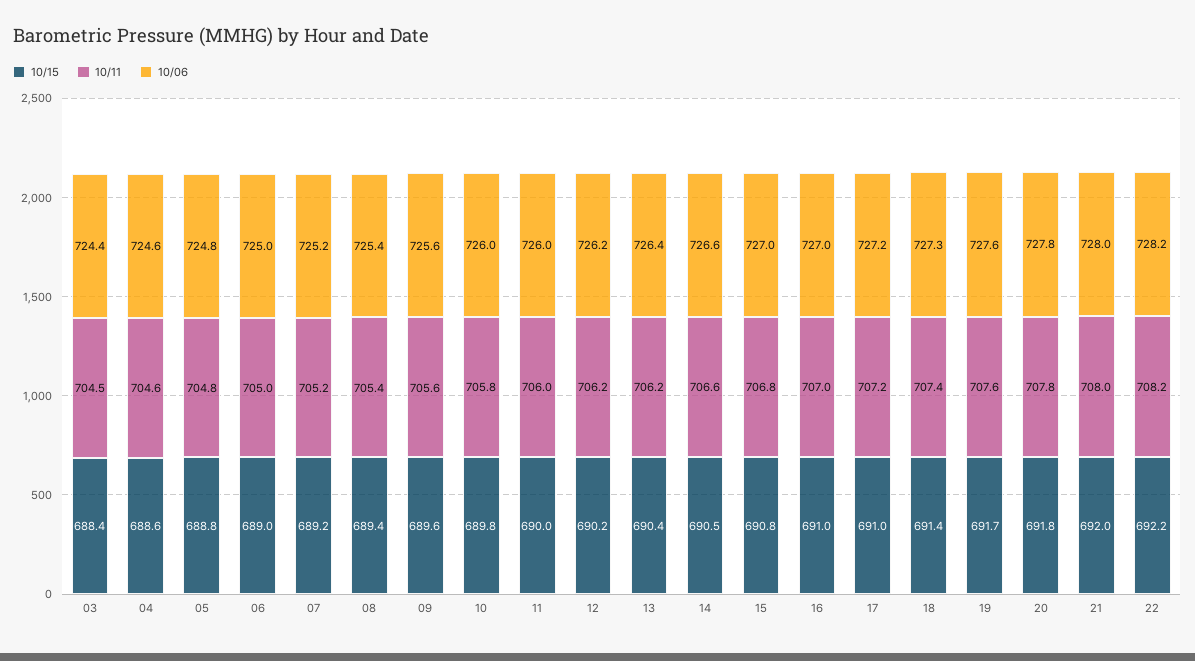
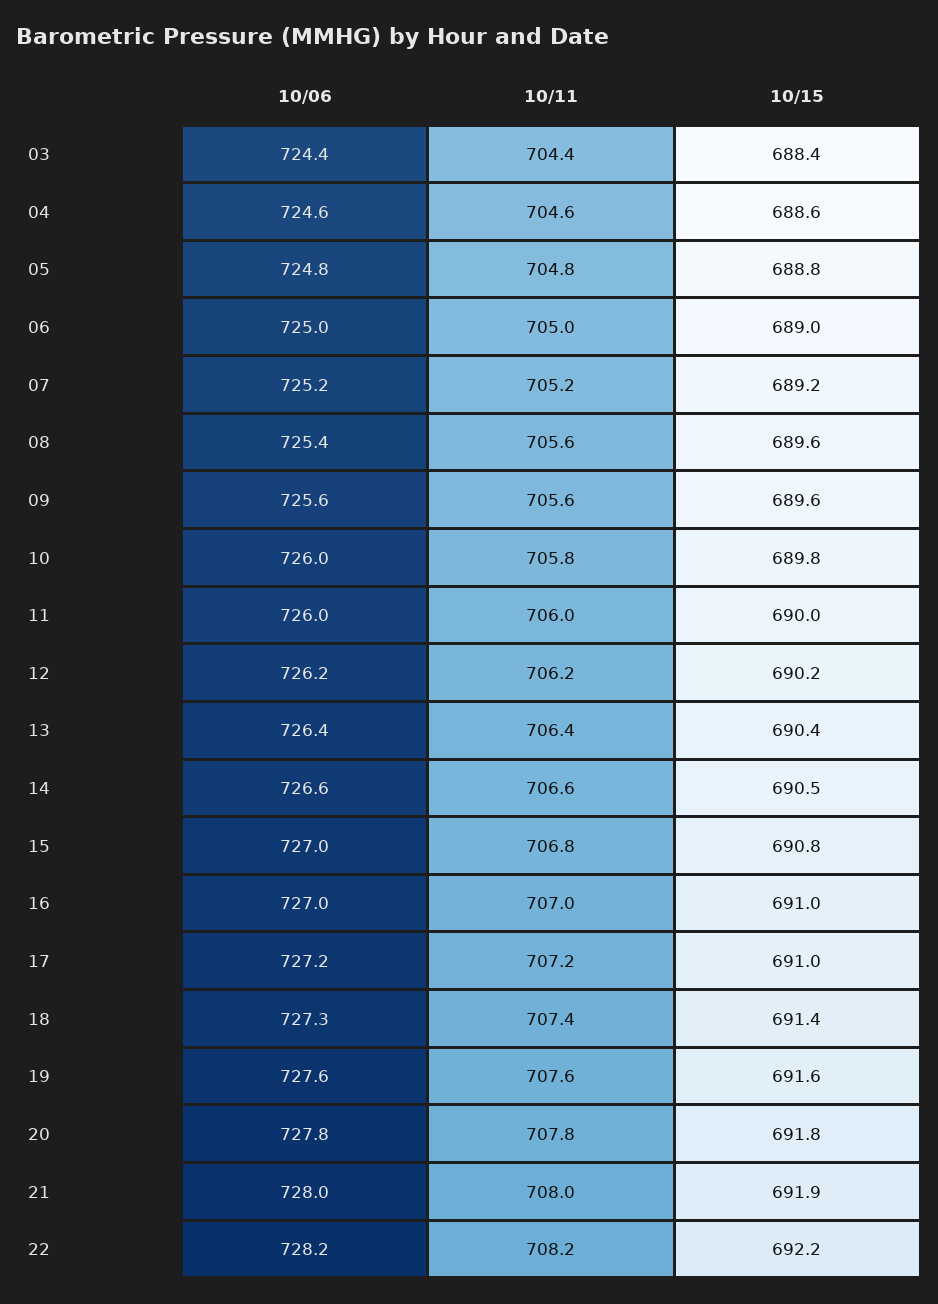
10/11, 03: 704.5 -> 704.4
10/15, 08: 689.4 -> 689.6
10/11, 08: 705.4 -> 705.6
10/11, 13: 706.2 -> 706.4
10/15, 19: 691.7 -> 691.6
10/15, 21: 692 -> 691.9

